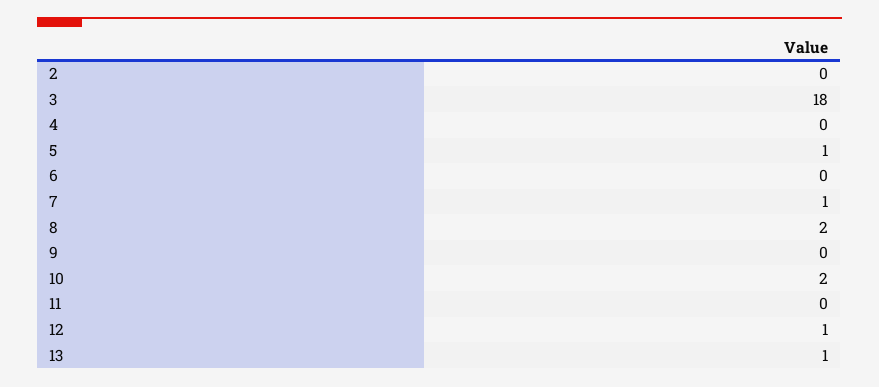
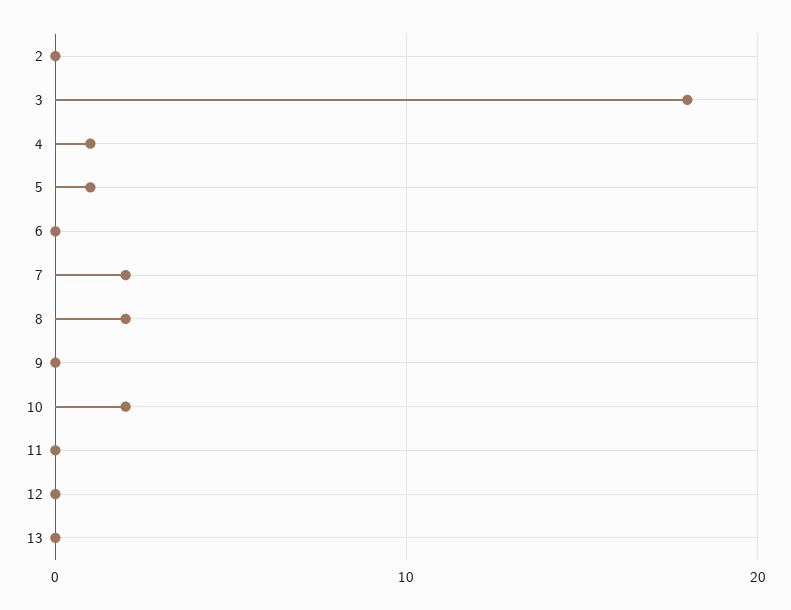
4: 0 -> 1
7: 1 -> 2
12: 1 -> 0
13: 1 -> 0

